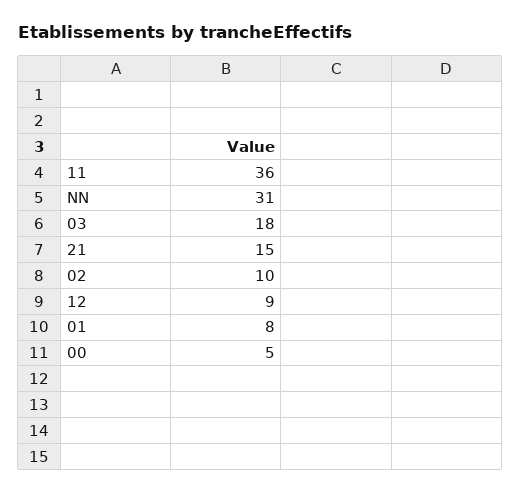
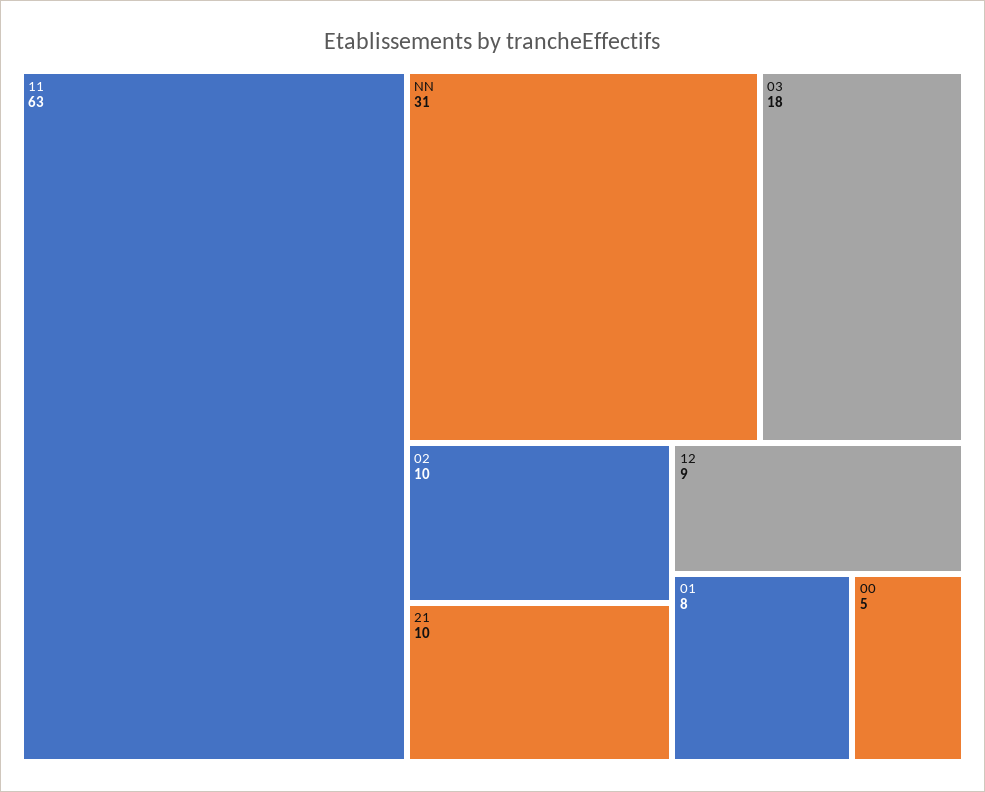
11: 36 -> 63
21: 15 -> 10

